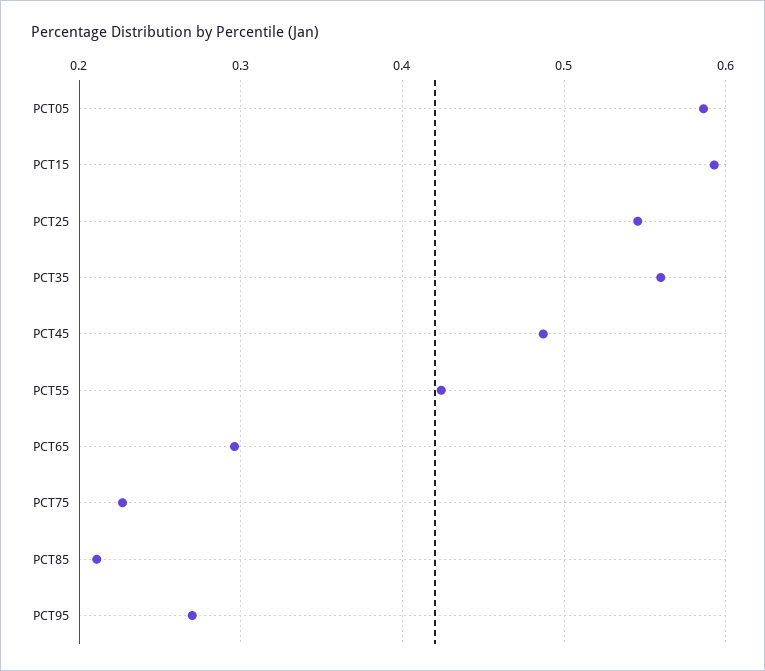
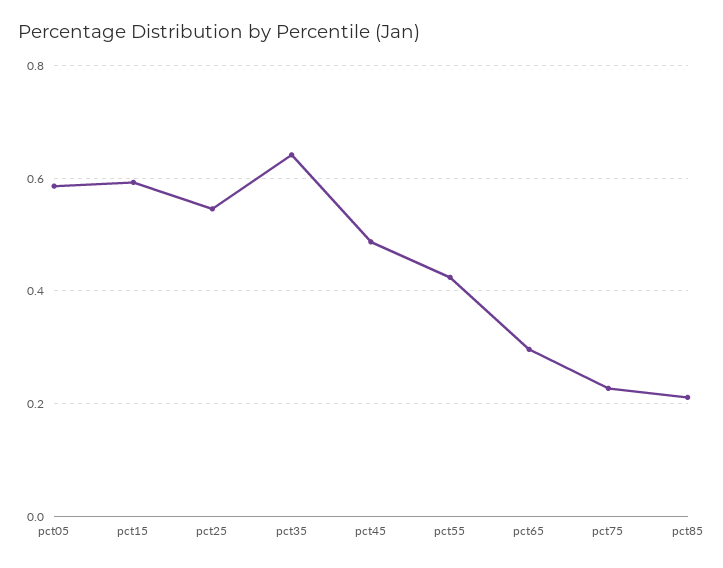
PCT35: 0.56 -> 0.64
PCT95: 0.27 -> none

